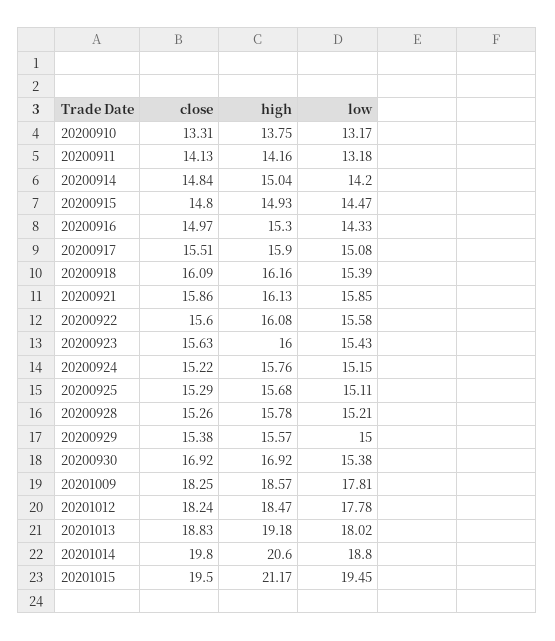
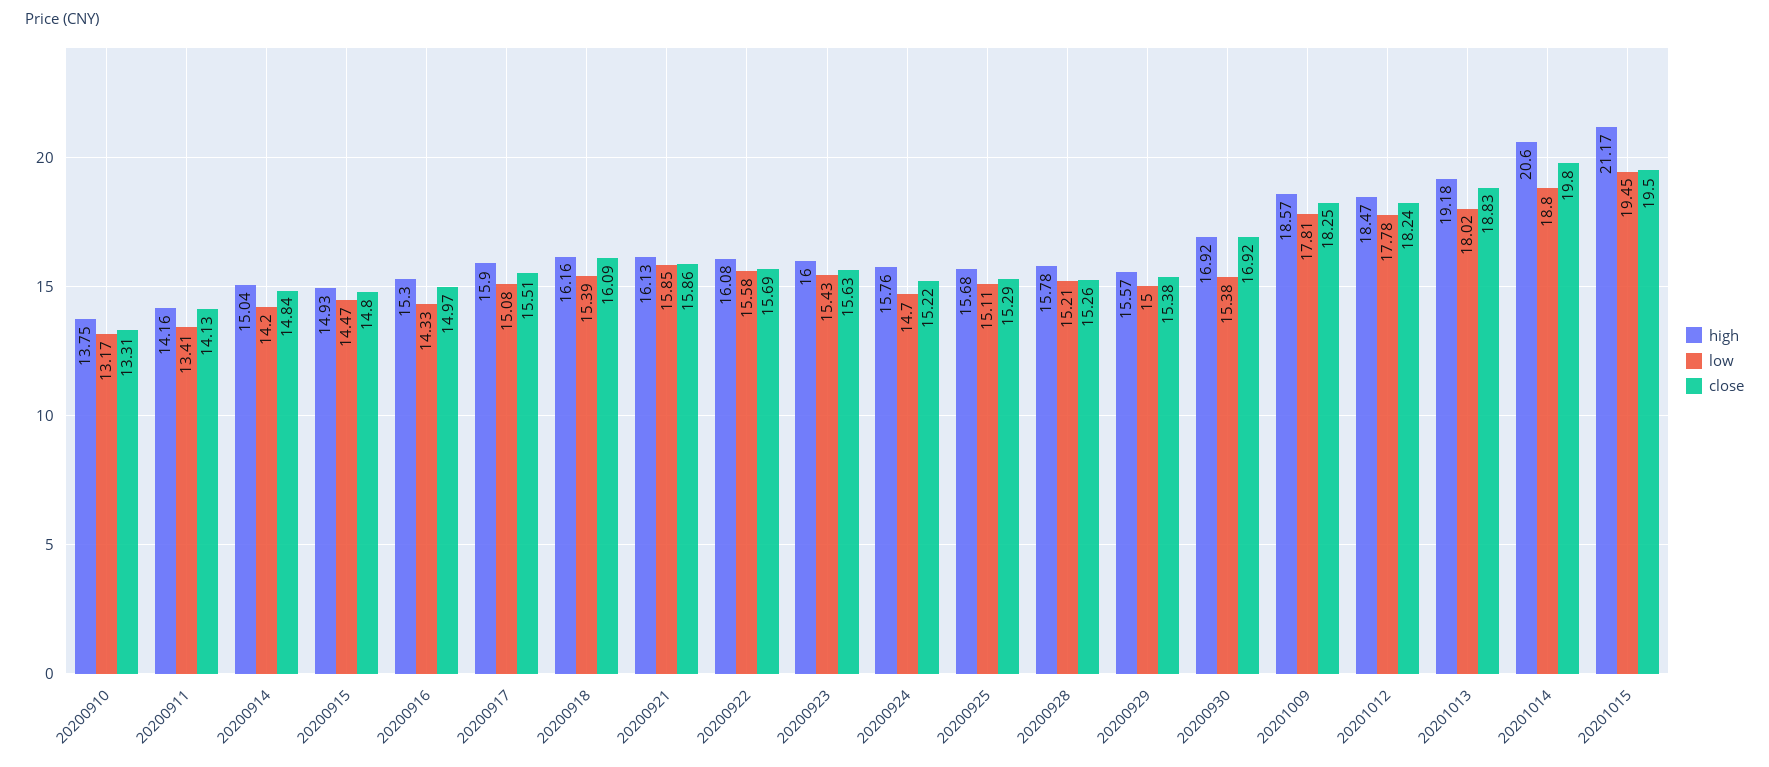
low, 20200911: 13.18 -> 13.41
close, 20200922: 15.6 -> 15.69
low, 20200924: 15.15 -> 14.7

